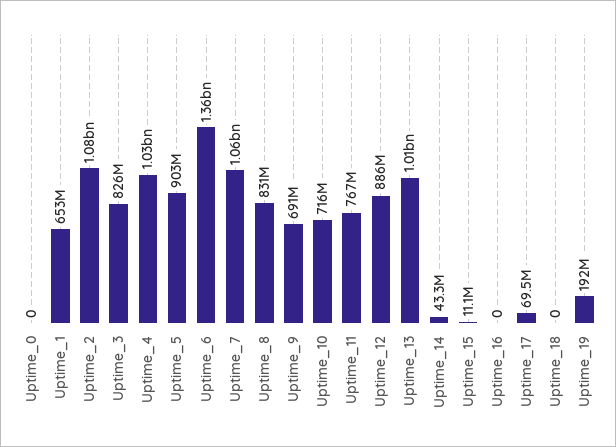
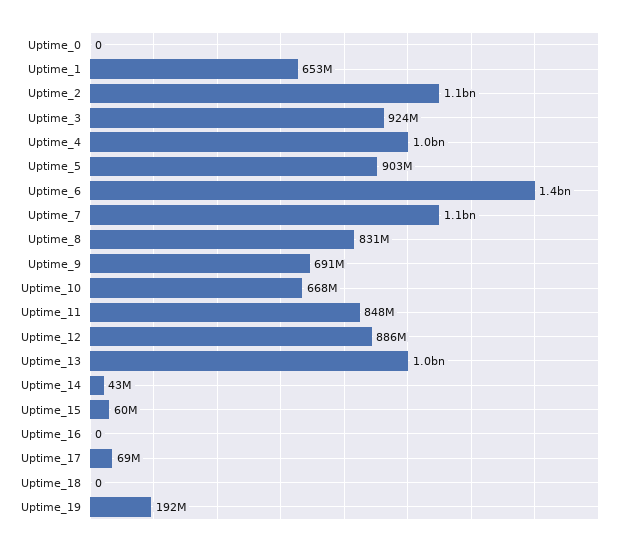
Uptime_3: 826000000 -> 924000000
Uptime_10: 716000000 -> 668000000
Uptime_11: 767000000 -> 848000000
Uptime_15: 11100000 -> 60000000

